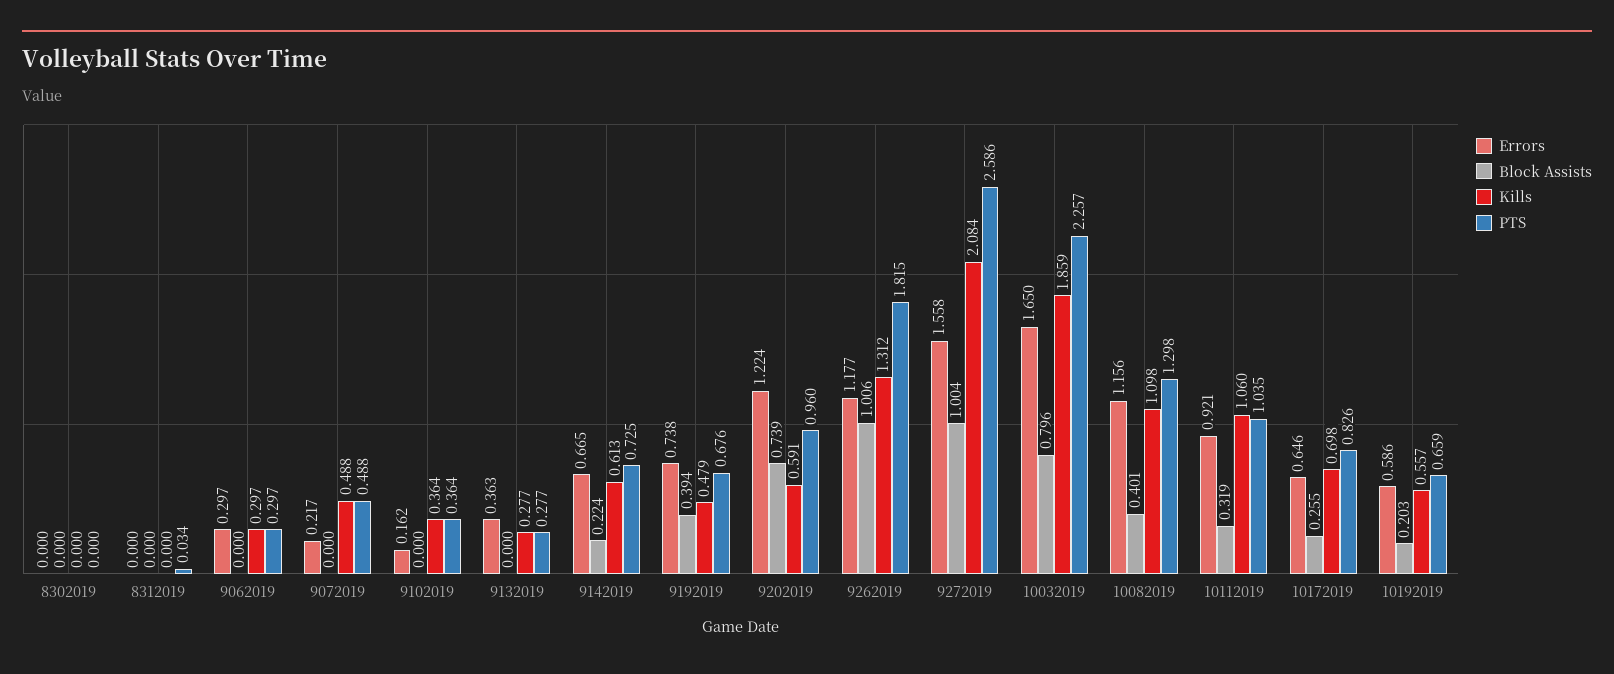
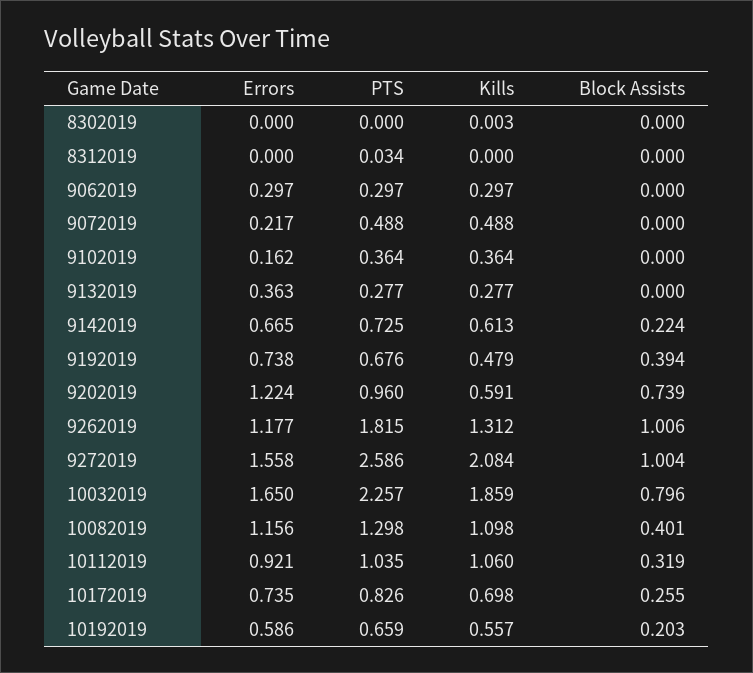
Kills, 8302019: 0 -> 0.003
Errors, 10172019: 0.646 -> 0.735

